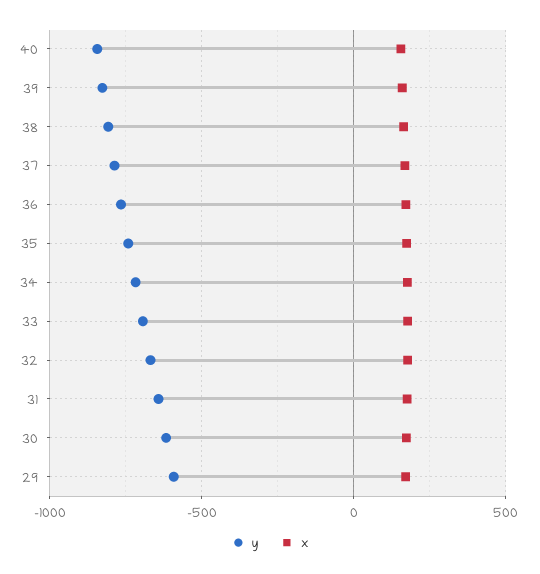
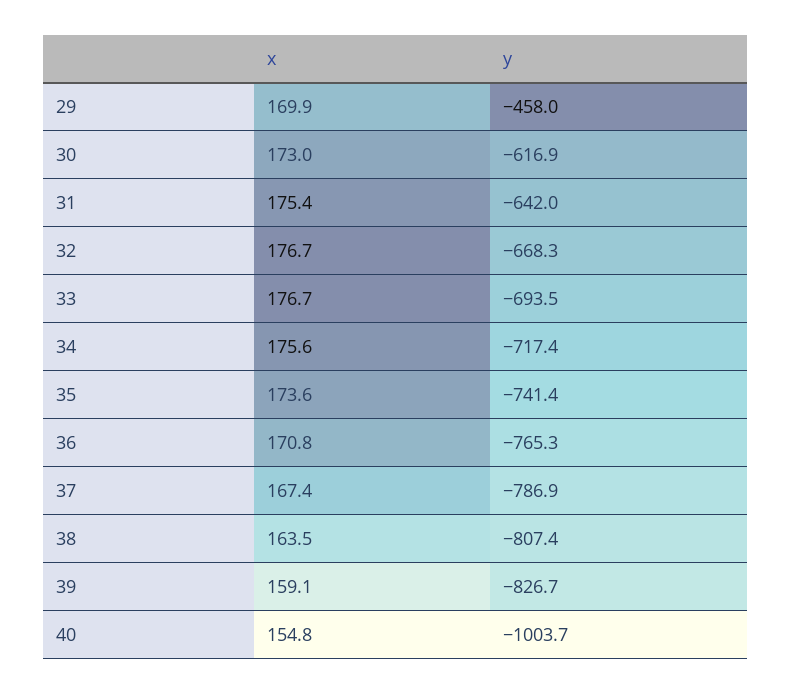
y, 40: -850 -> -1003.7
y, 29: -600 -> -458

